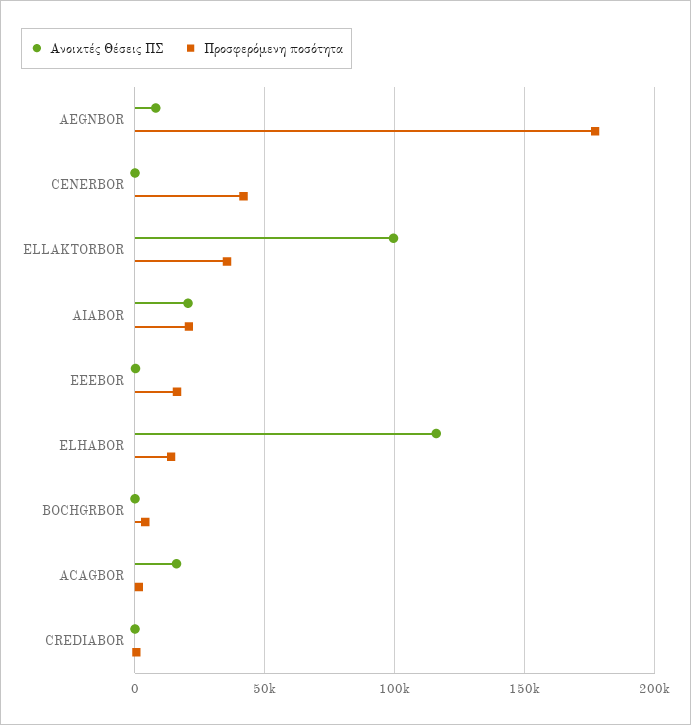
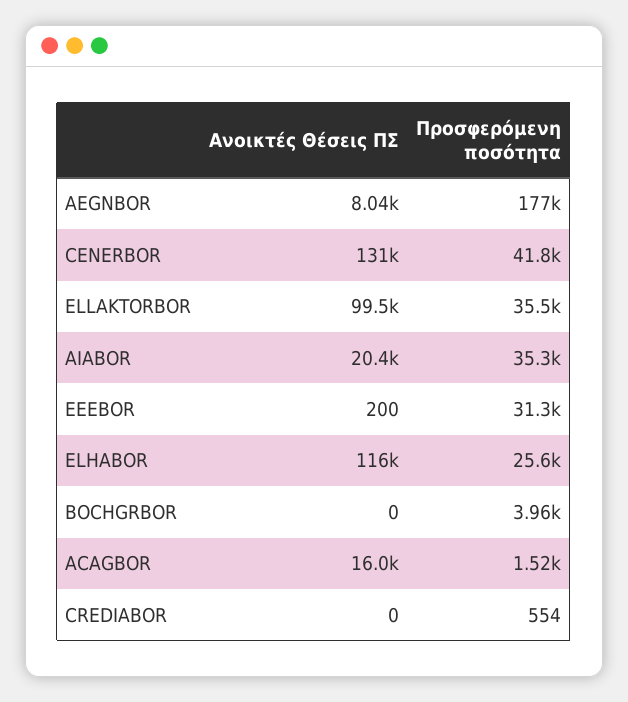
Ανοικτές Θέσεις ΠΣ, CENERBOR: 0 -> 131000
Προσφερόμενη ποσότητα, AIABOR: 20000 -> 35300
Προσφερόμενη ποσότητα, EEEBOR: 15000 -> 31300
Προσφερόμενη ποσότητα, ELHABOR: 15000 -> 25600

